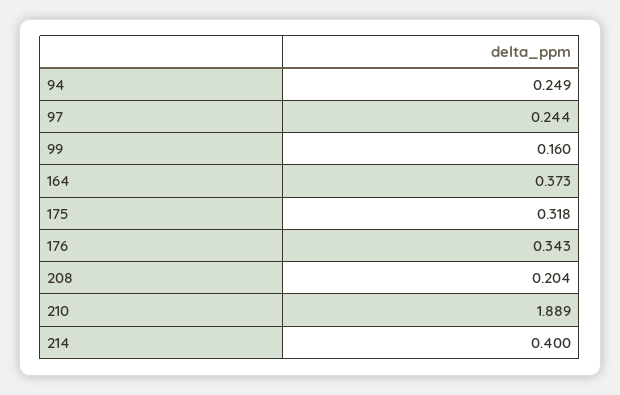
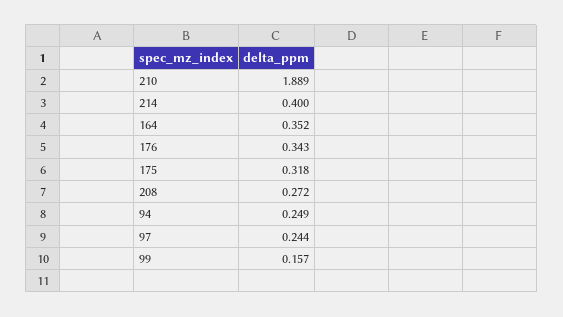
99: 0.16 -> 0.157
164: 0.373 -> 0.352
208: 0.204 -> 0.272

